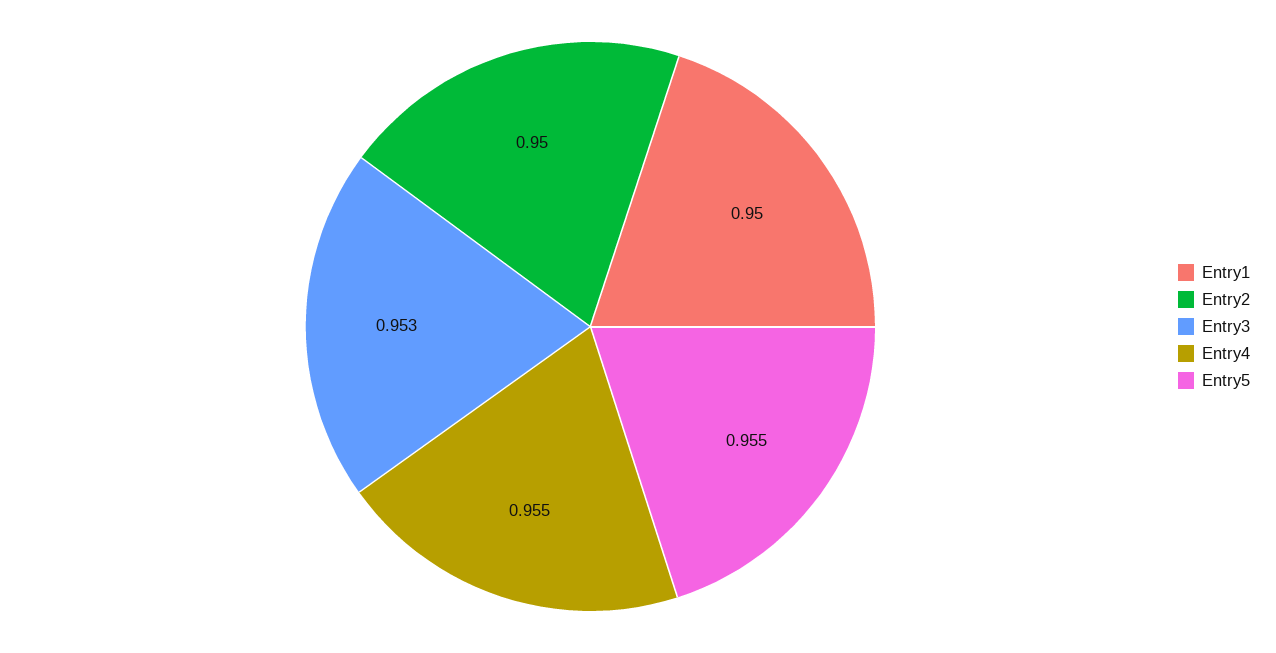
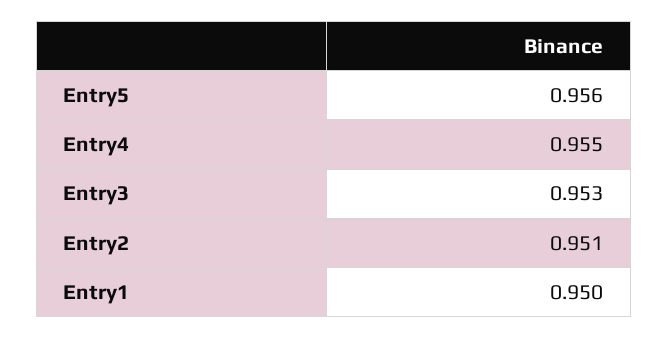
Entry2: 0.95 -> 0.951
Entry5: 0.955 -> 0.956

